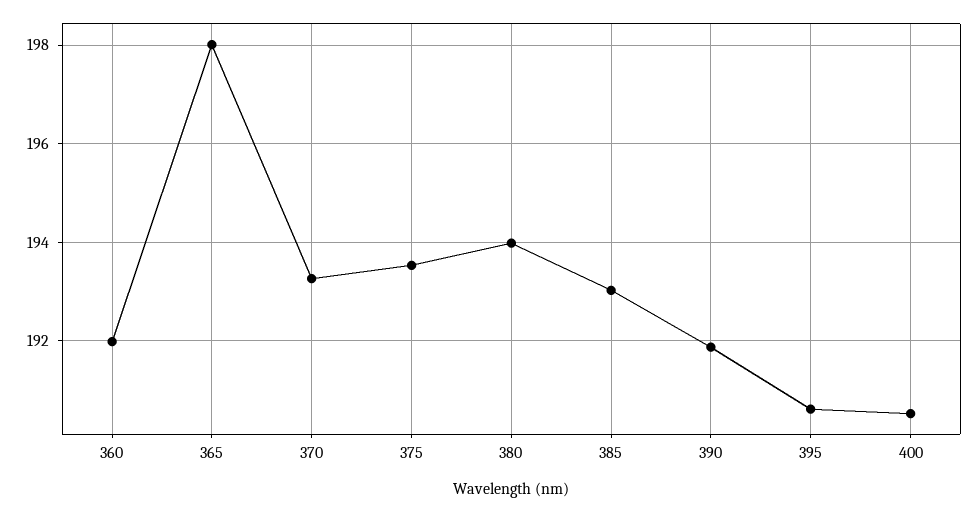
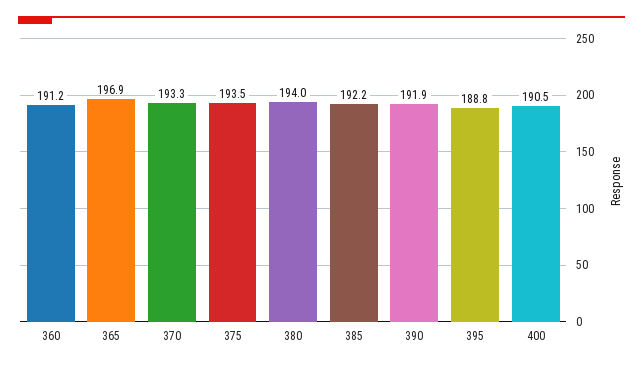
360: 192 -> 191.2
365: 198 -> 196.9
385: 193 -> 192.2
395: 190.6 -> 188.8

